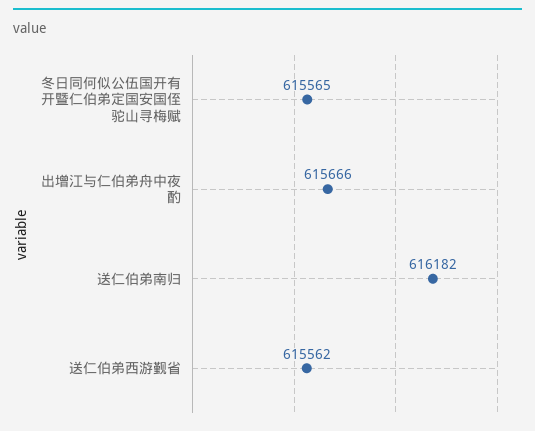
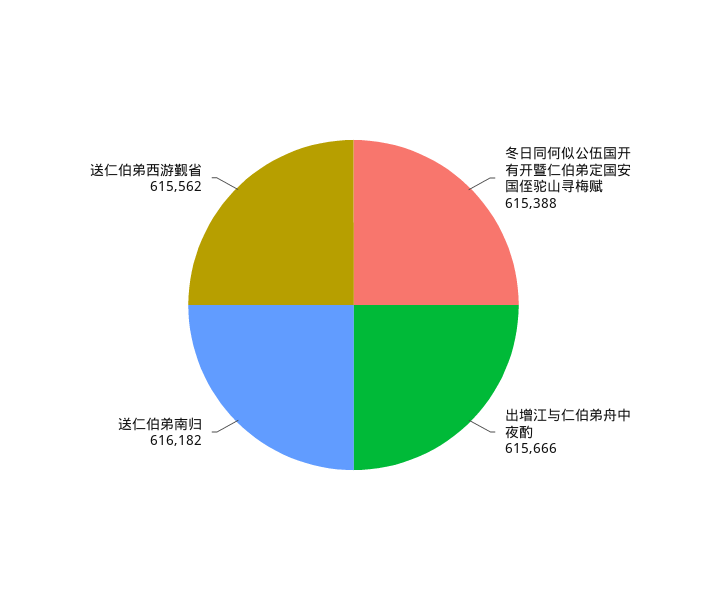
冬日同何似公伍国开有开暨仁伯弟定国安国侄驼山寻梅赋: 615565 -> 615388

